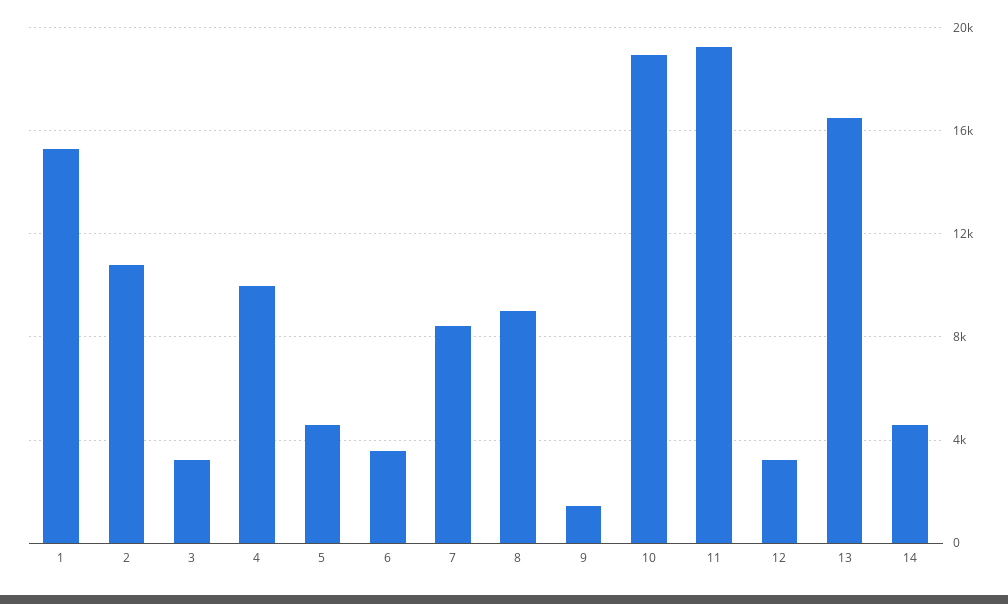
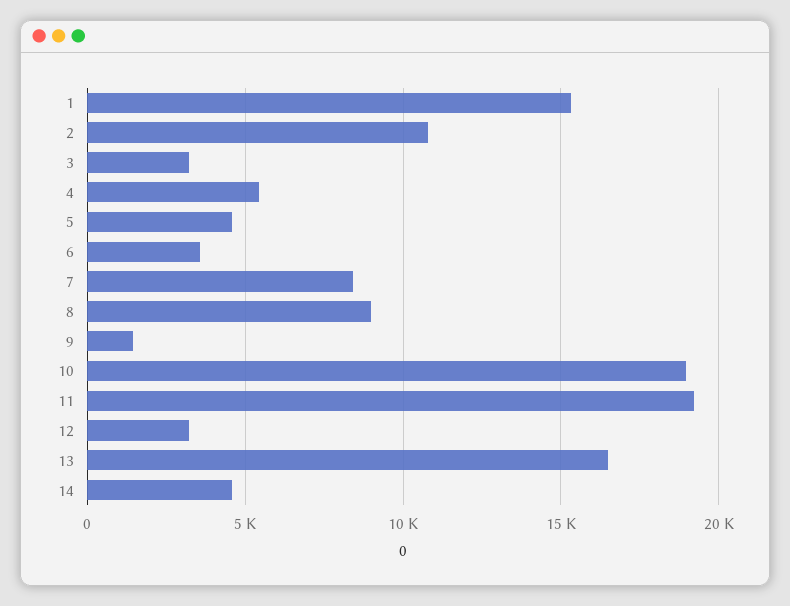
4: 10000 -> 5500

